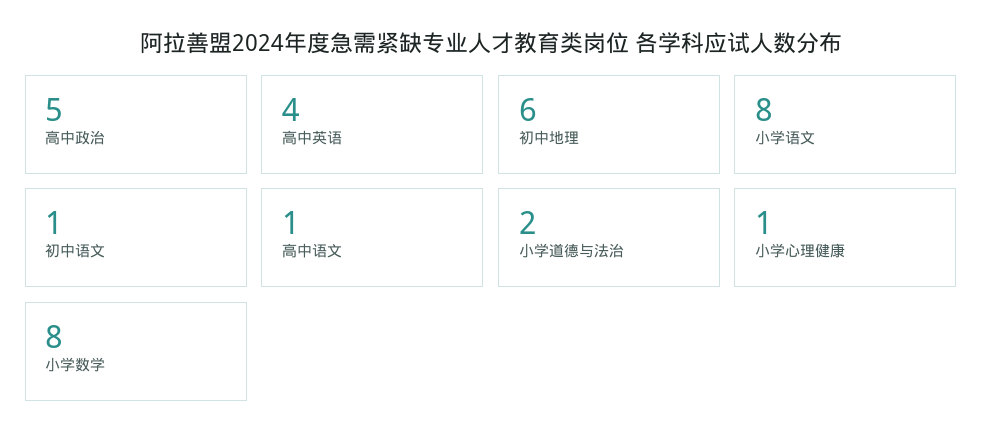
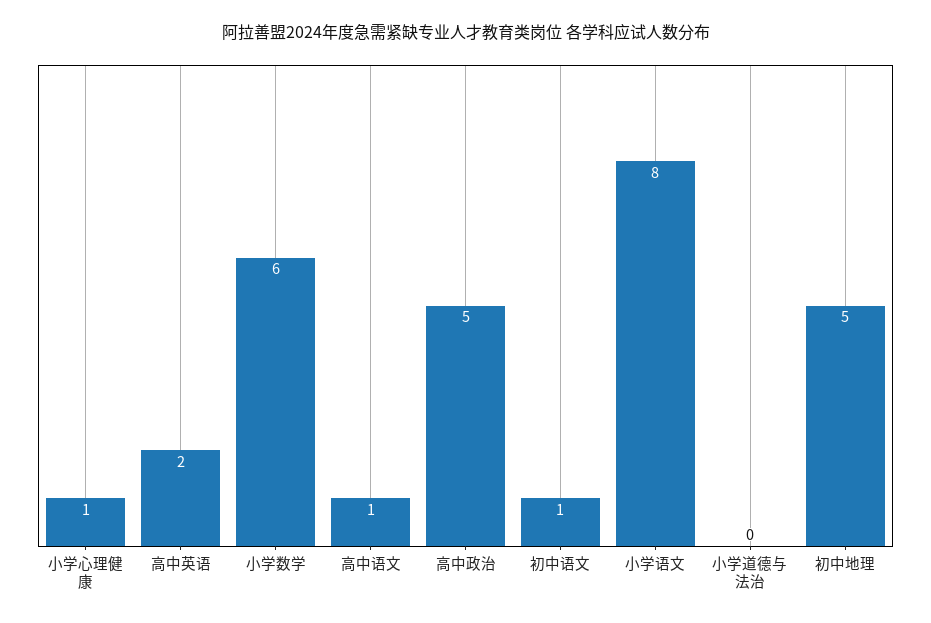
高中英语: 4 -> 2
初中地理: 6 -> 5
小学道德与法治: 2 -> 0
小学数学: 8 -> 6

